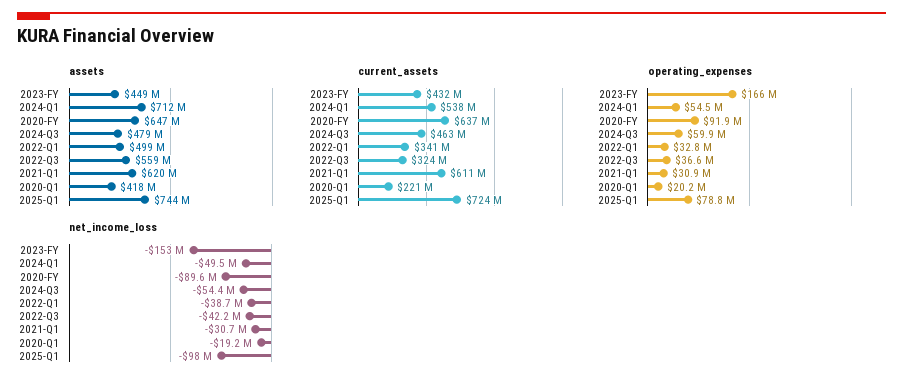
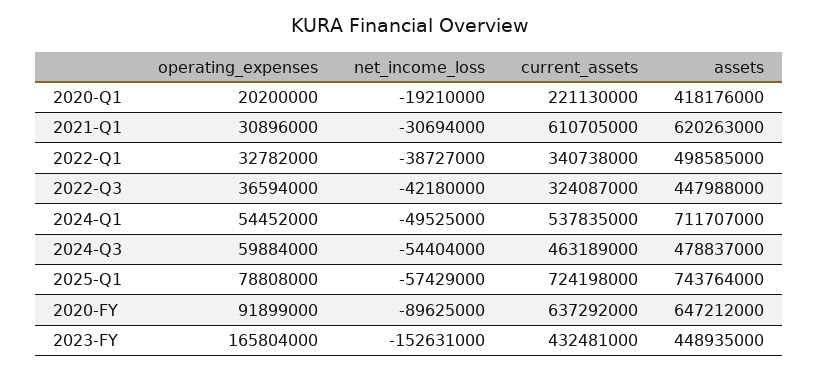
assets, 2022-Q3: 559000000 -> 447988000
net_income_loss, 2025-Q1: -98000000 -> -57429000

